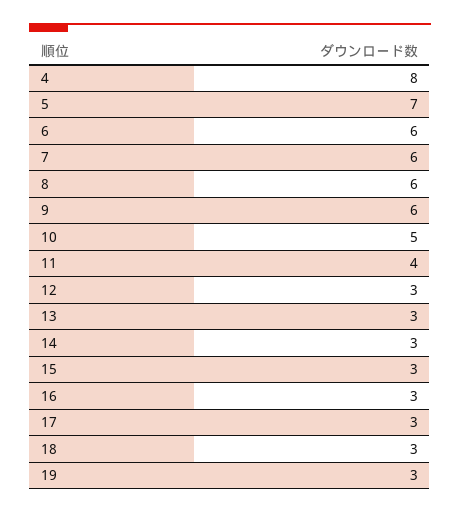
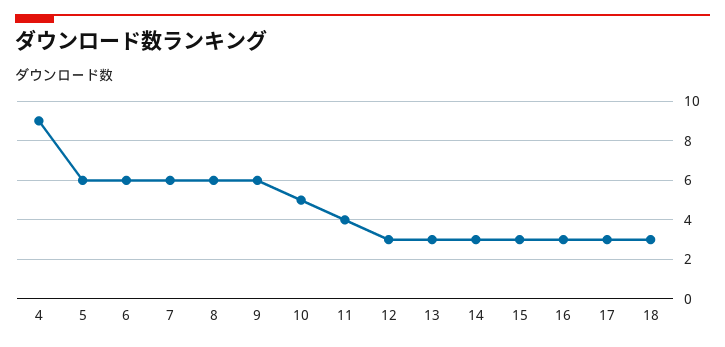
4: 8 -> 9
5: 7 -> 6
19: 3 -> none

